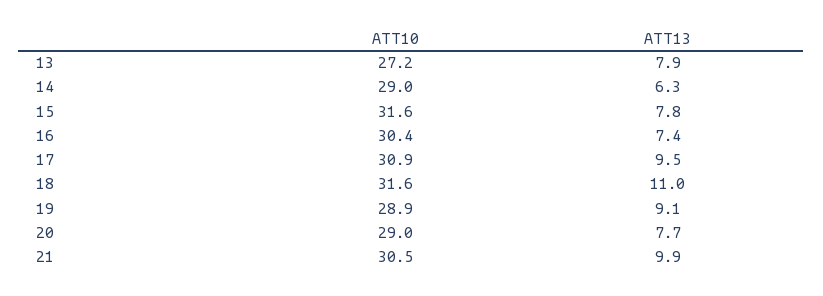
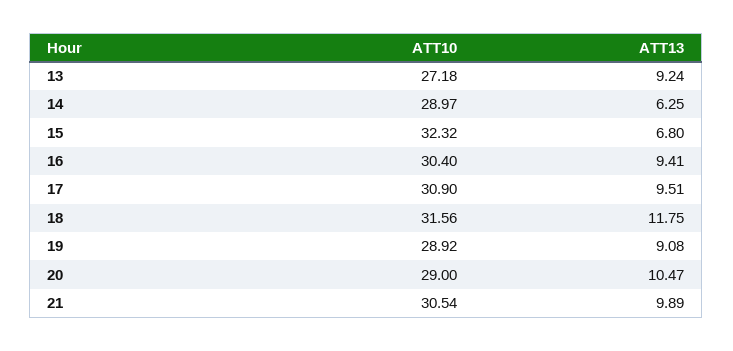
ATT13, 13: 7.9 -> 9.24
ATT10, 15: 31.6 -> 32.32
ATT13, 15: 7.8 -> 6.8
ATT13, 16: 7.4 -> 9.41
ATT13, 18: 11 -> 11.75
ATT13, 20: 7.7 -> 10.47

